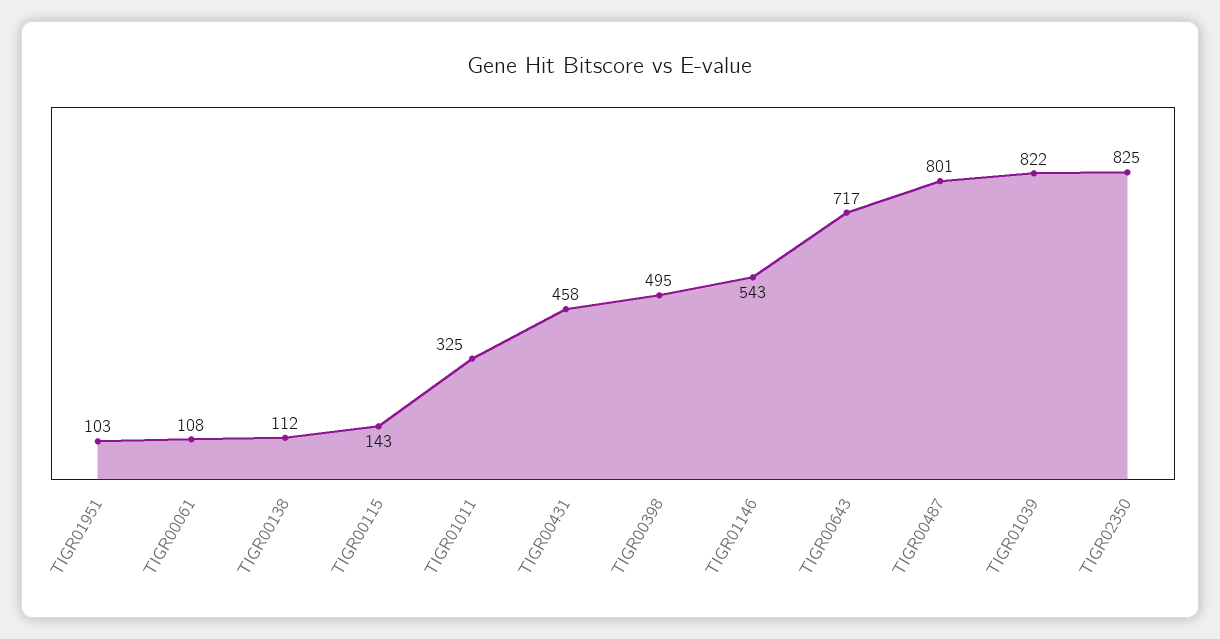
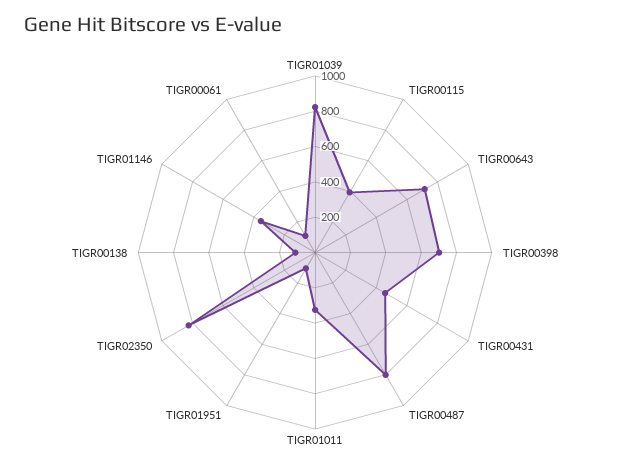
TIGR00115: 143 -> 400
TIGR00398: 495 -> 700
TIGR01146: 543 -> 350

